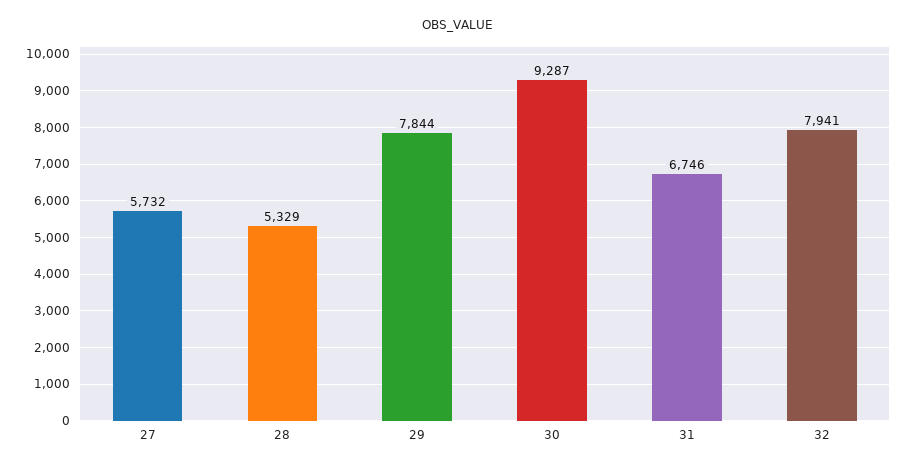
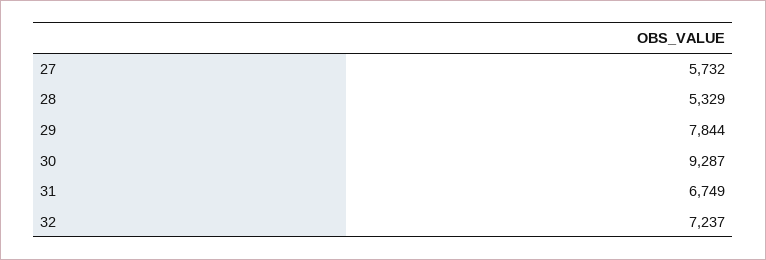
31: 6746 -> 6749
32: 7941 -> 7237

